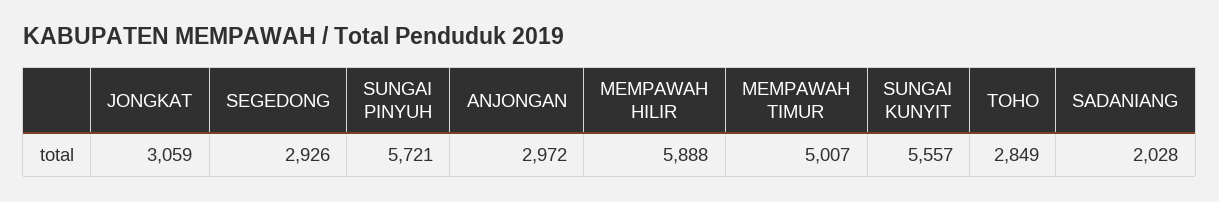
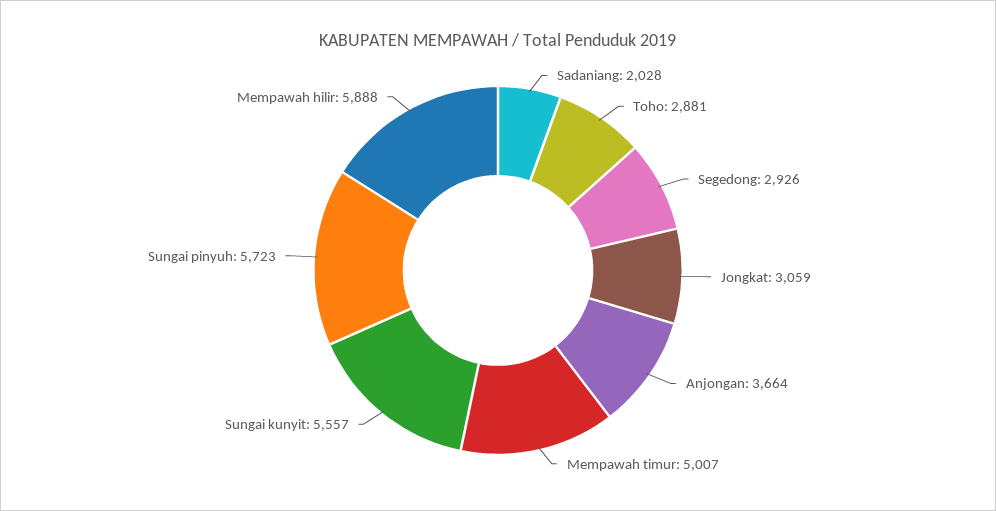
SUNGAI PINYUH: 5721 -> 5723
ANJONGAN: 2972 -> 3664
TOHO: 2849 -> 2881

